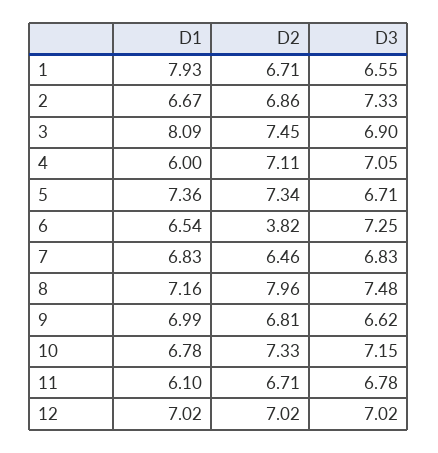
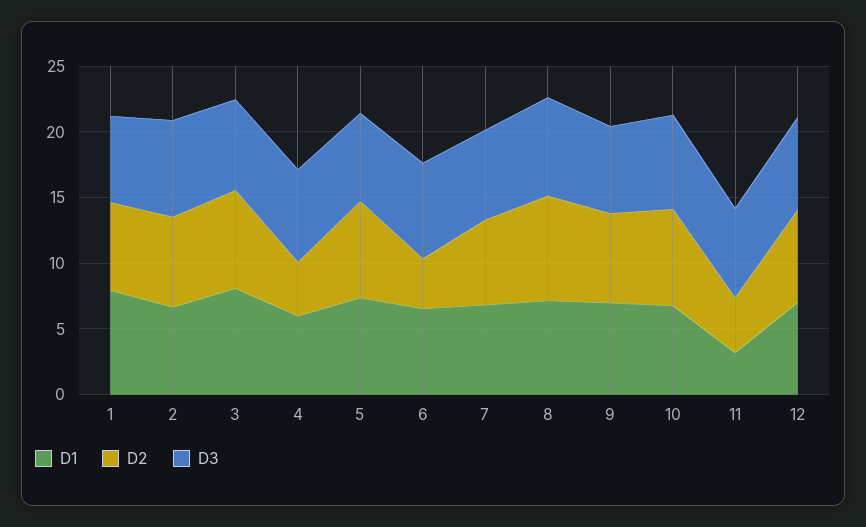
D2, 4: 7.11 -> 4
D1, 11: 6.1 -> 3
D2, 11: 6.71 -> 4

